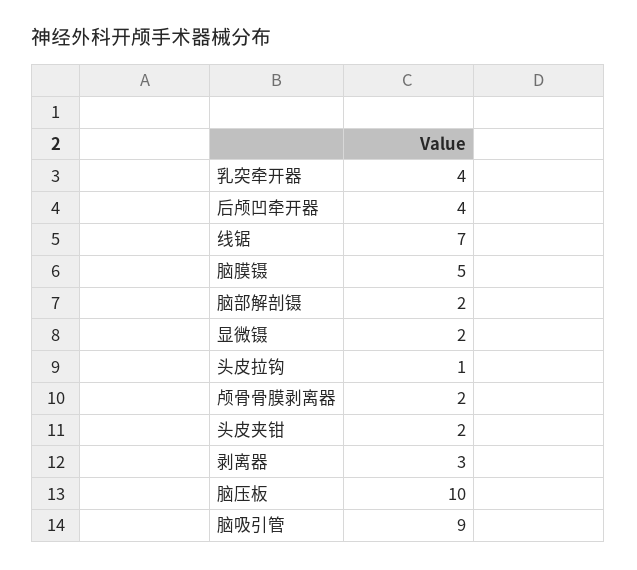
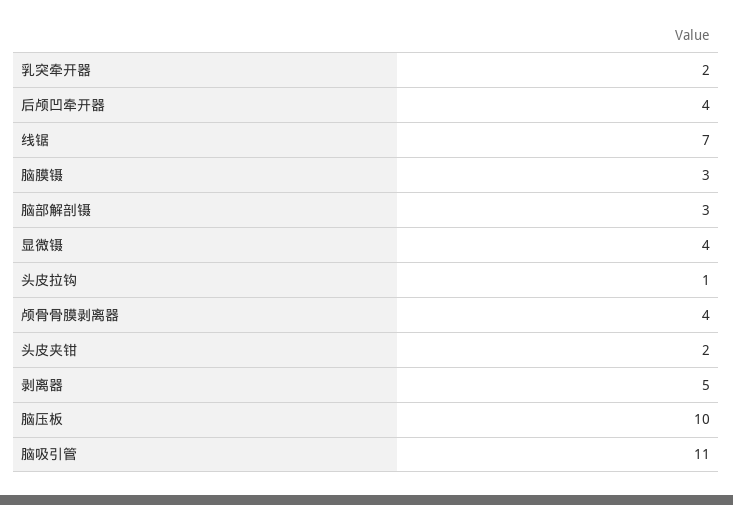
乳突牵开器: 4 -> 2
脑膜镊: 5 -> 3
脑部解剖镊: 2 -> 3
显微镊: 2 -> 4
颅骨骨膜剥离器: 2 -> 4
剥离器: 3 -> 5
脑吸引管: 9 -> 11

